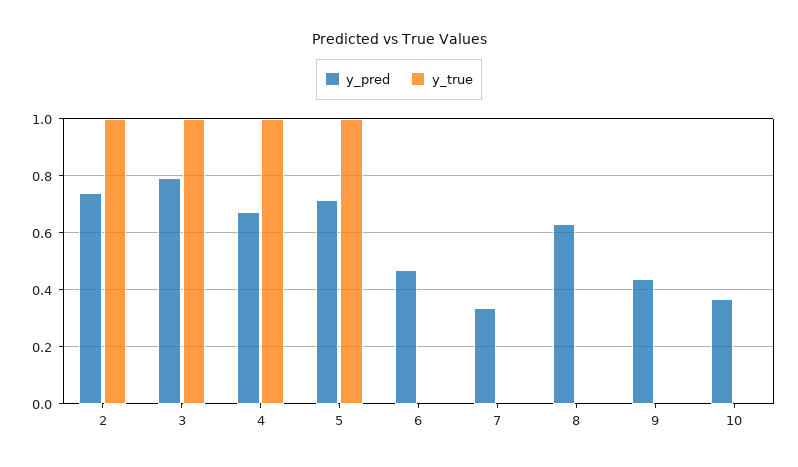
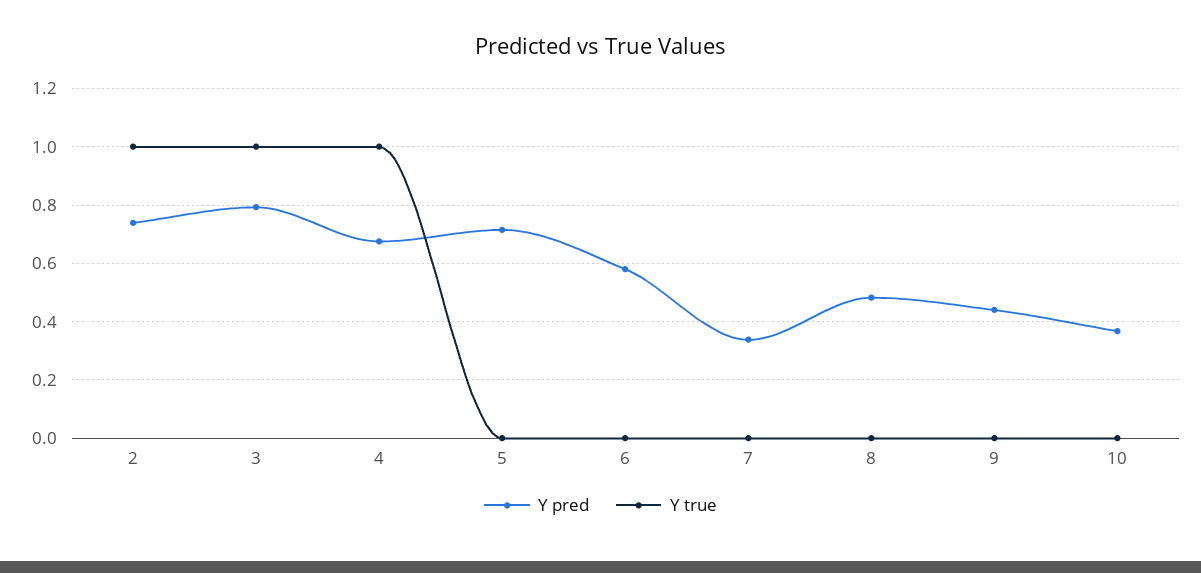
y_true, 5: 1 -> 0
y_pred, 6: 0.475 -> 0.575
y_pred, 8: 0.625 -> 0.475

